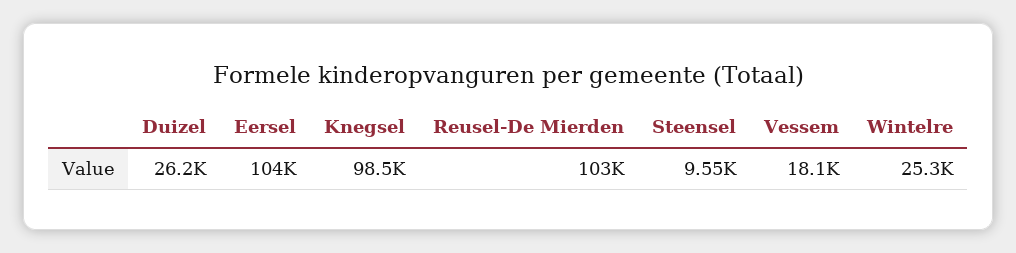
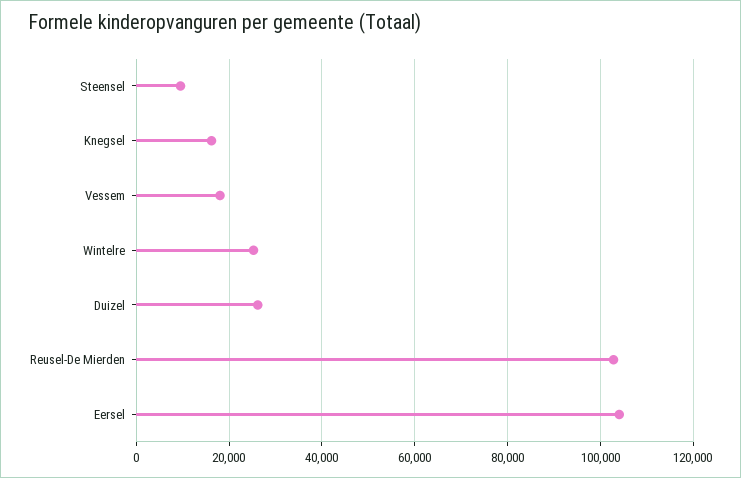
Knegsel: 98500 -> 16000

